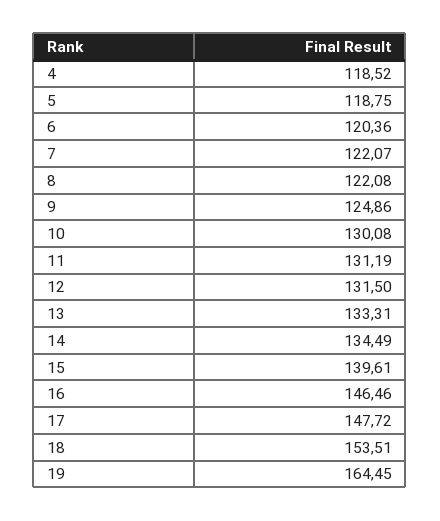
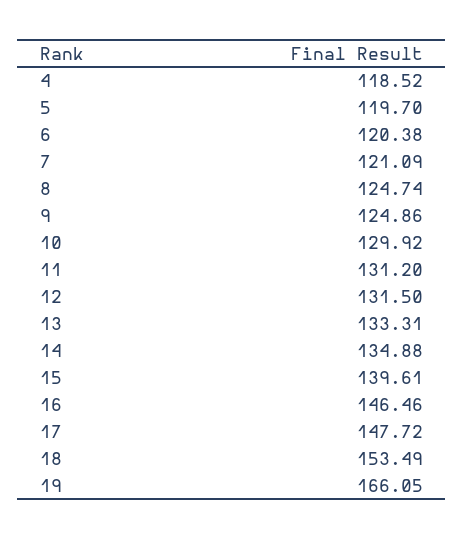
5: 118.75 -> 119.7
6: 120.36 -> 120.38
7: 122.07 -> 121.09
8: 122.08 -> 124.74
10: 130.08 -> 129.92
11: 131.19 -> 131.2
14: 134.49 -> 134.88
18: 153.51 -> 153.49
19: 164.45 -> 166.05

